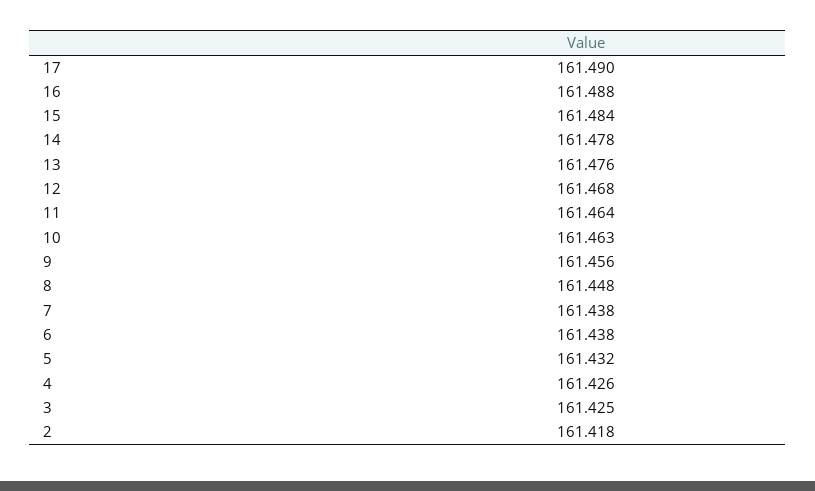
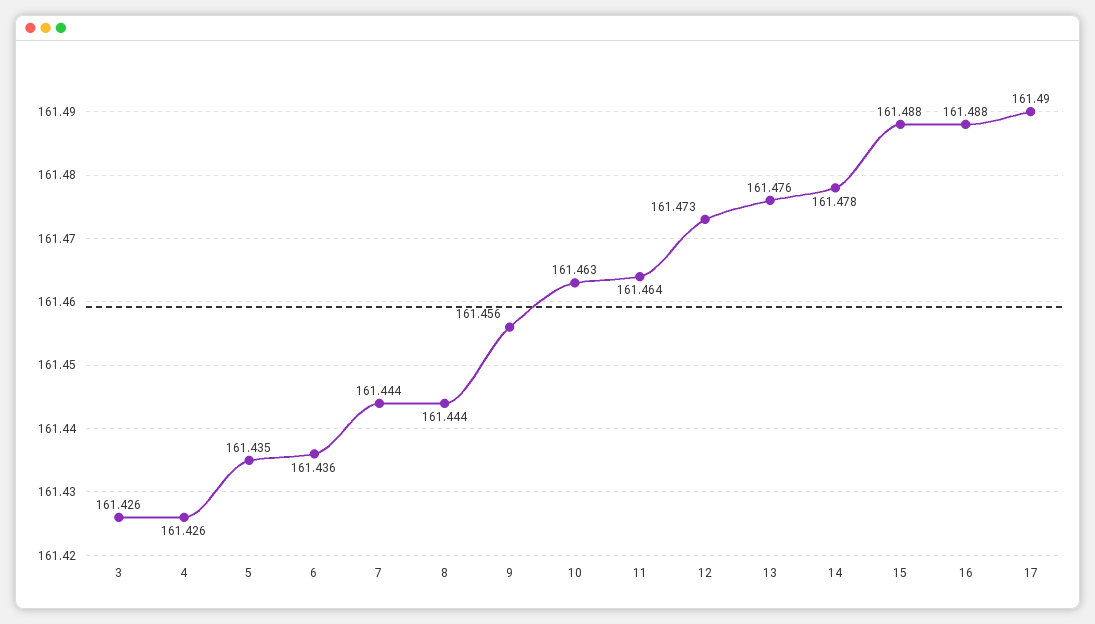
15: 161.484 -> 161.488
12: 161.468 -> 161.473
8: 161.448 -> 161.444
7: 161.438 -> 161.444
6: 161.438 -> 161.436
5: 161.432 -> 161.435
3: 161.425 -> 161.426
2: 161.418 -> none

